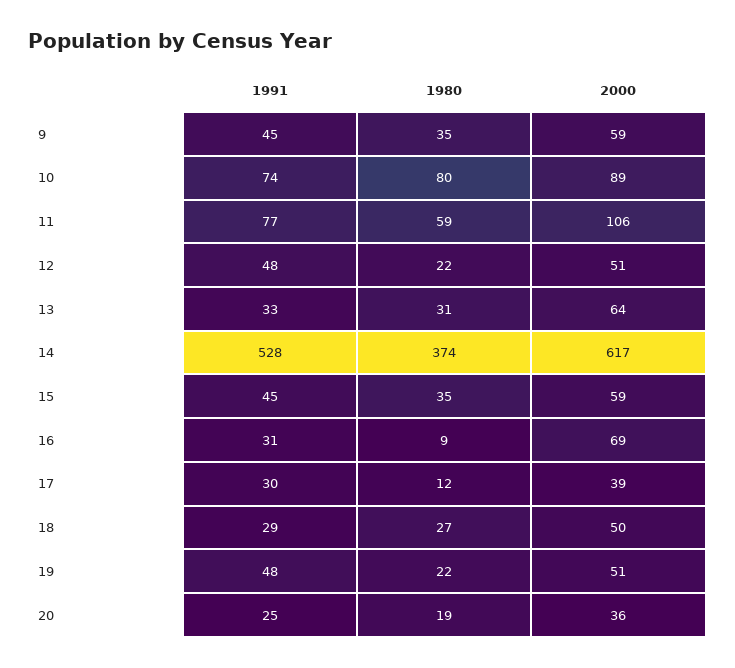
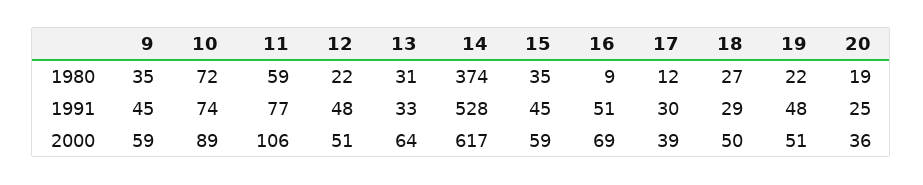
1980, 10: 80 -> 72
1991, 16: 31 -> 51

